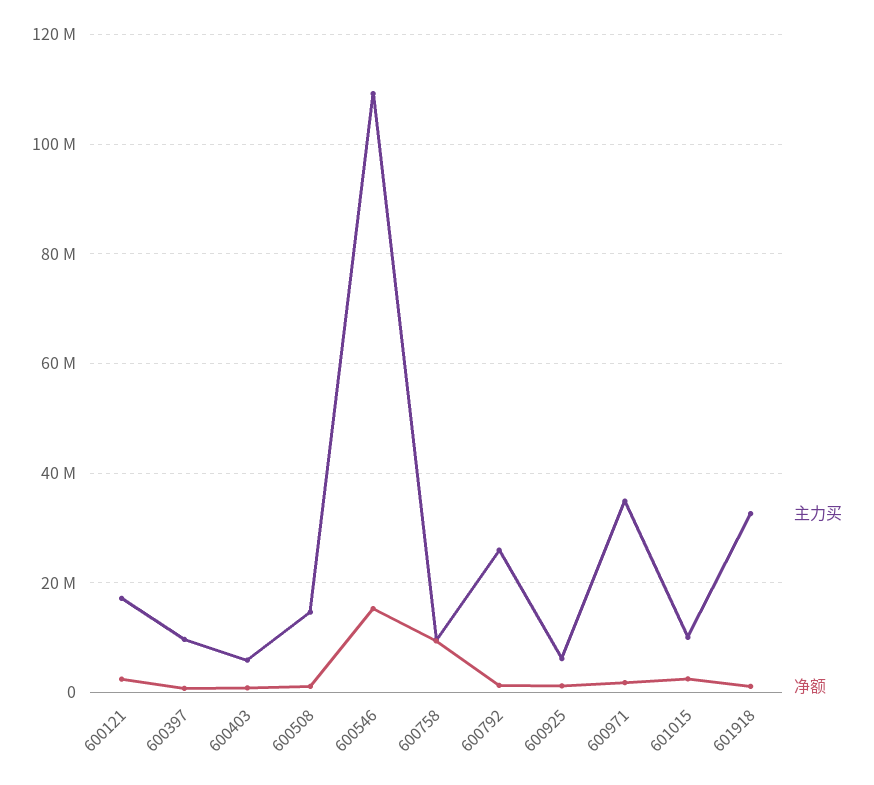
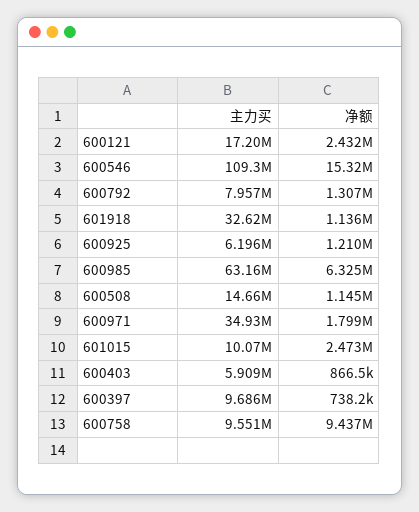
主力买, 600792: 26000000 -> 7957000
主力买, 600985: none -> 63160000
净额, 600985: none -> 6325000

